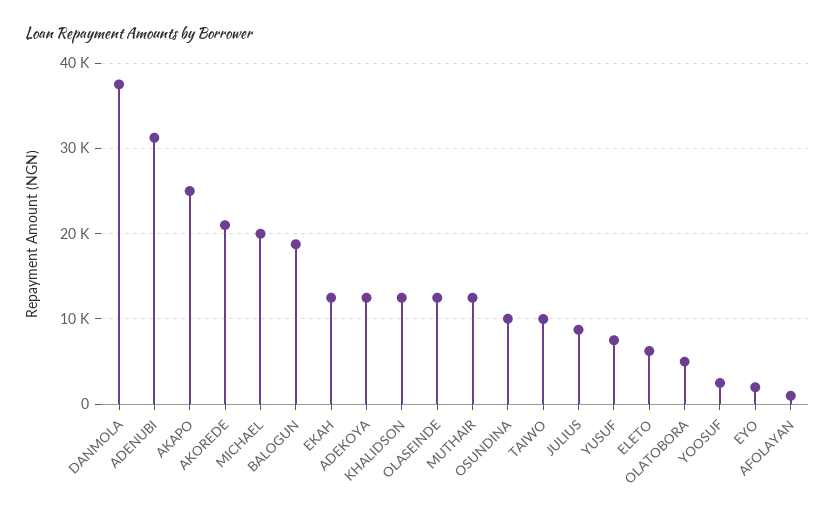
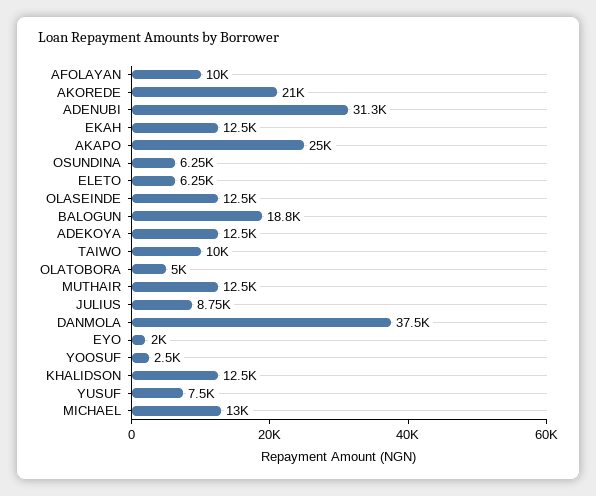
MICHAEL: 20000 -> 13000
OSUNDINA: 10000 -> 6250
AFOLAYAN: 1000 -> 10000

